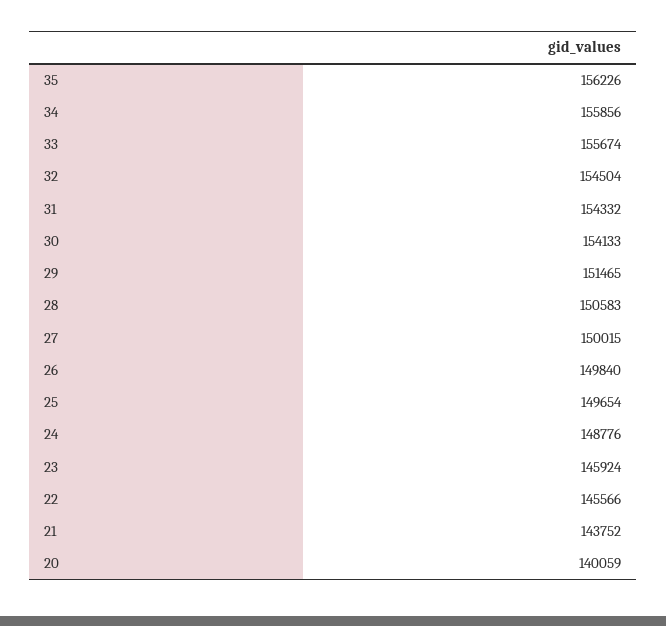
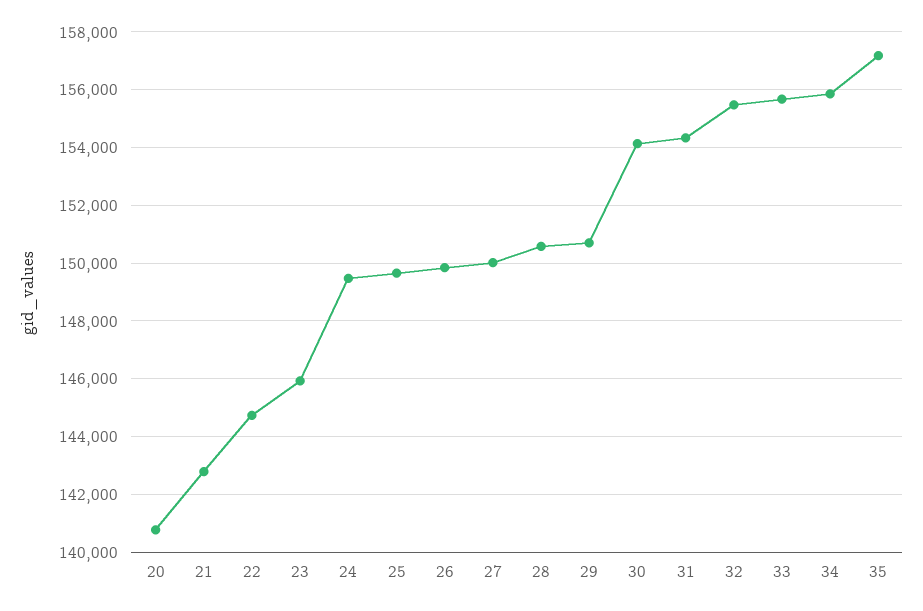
35: 156226 -> 157250
32: 154504 -> 155500
29: 151465 -> 150750
24: 148776 -> 149500
22: 145566 -> 144750
21: 143752 -> 142750
20: 140059 -> 140750

